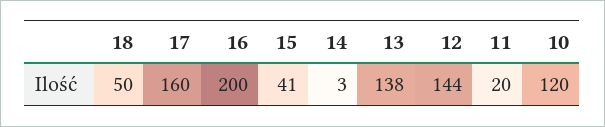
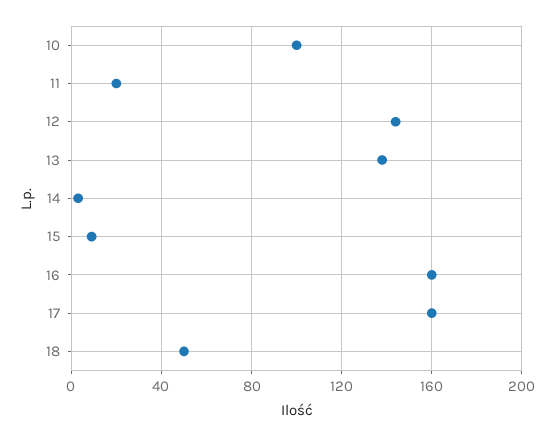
16: 200 -> 160
15: 41 -> 10
10: 120 -> 100

